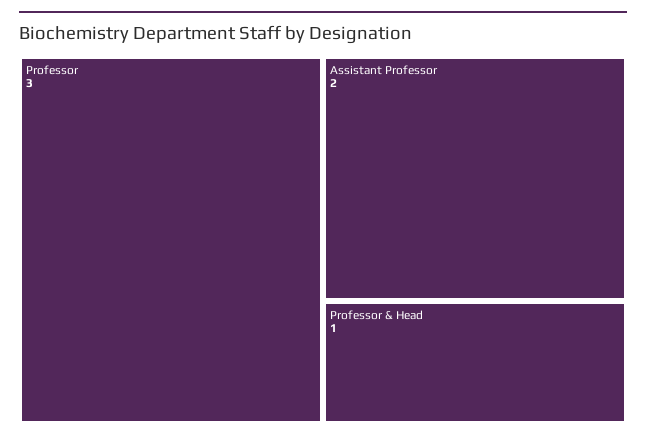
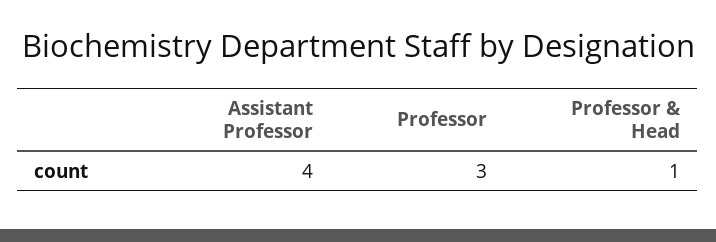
Assistant Professor: 2 -> 4

